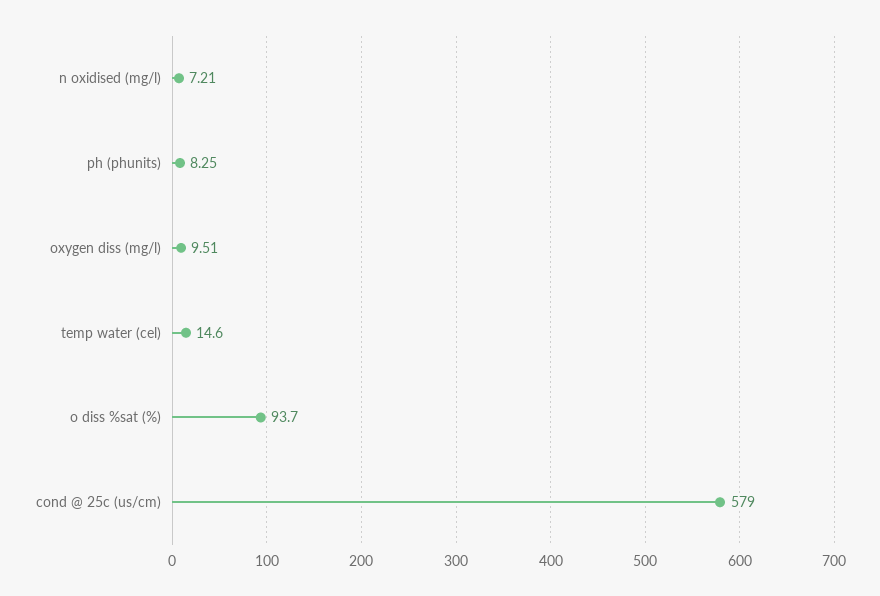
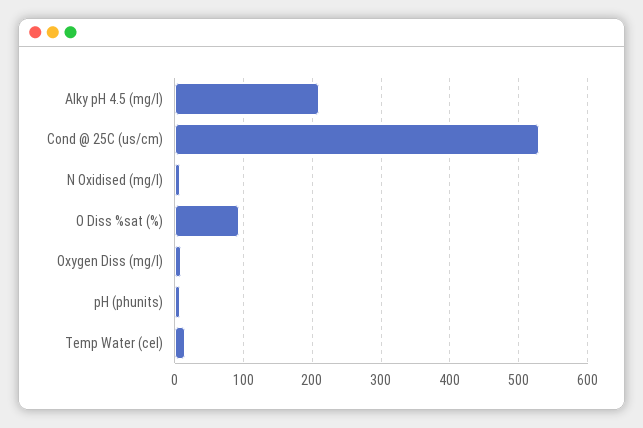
cond @ 25c (us/cm): 579 -> 530
Alky pH 4.5 (mg/l): none -> 210

